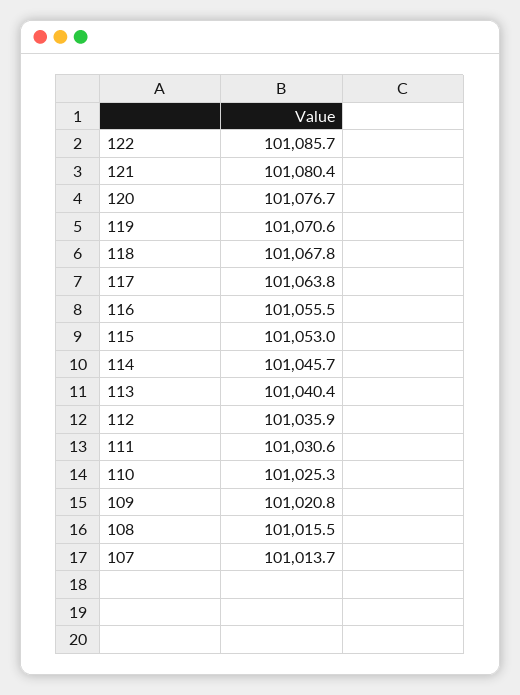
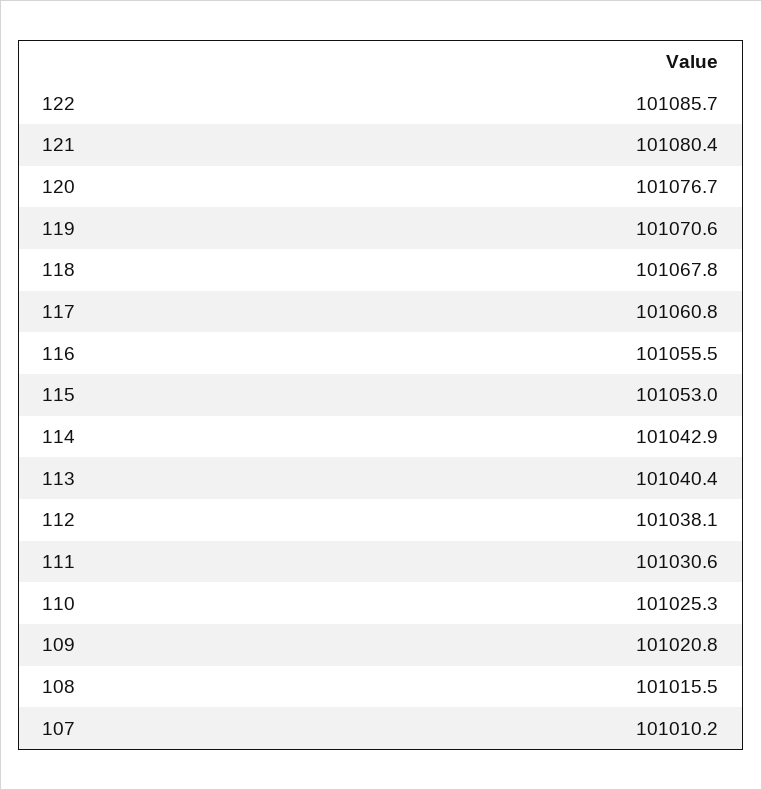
117: 101063.8 -> 101060.8
114: 101045.7 -> 101042.9
112: 101035.9 -> 101038.1
107: 101013.7 -> 101010.2

